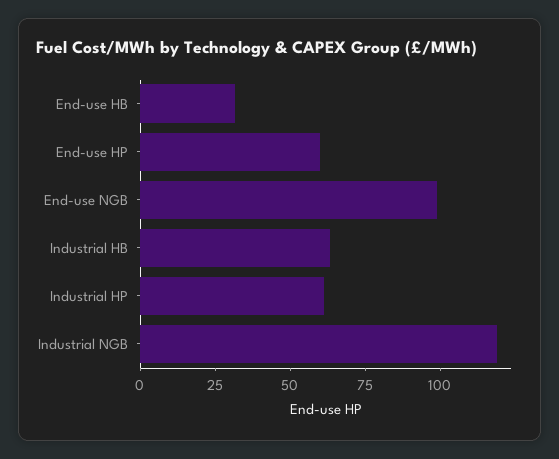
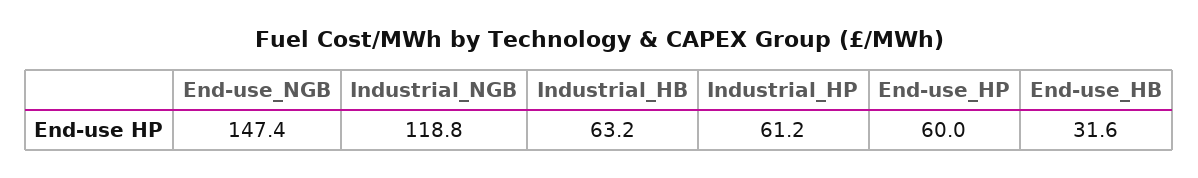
End-use NGB: 100 -> 147.4

